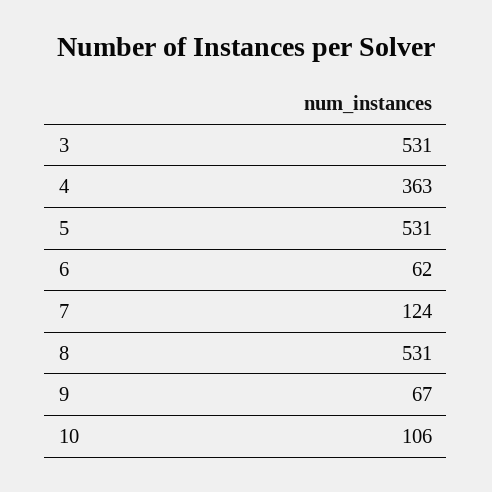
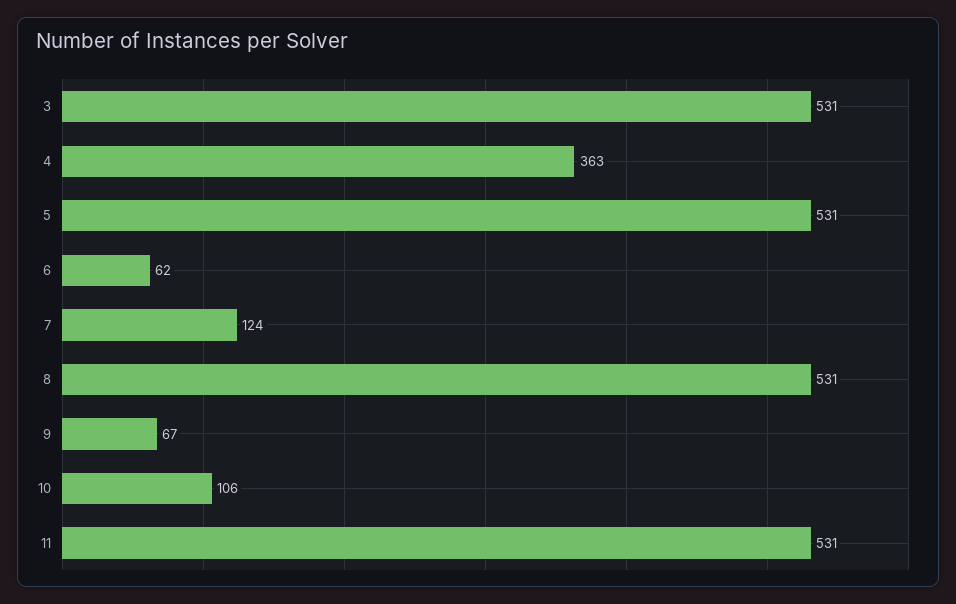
11: none -> 531

